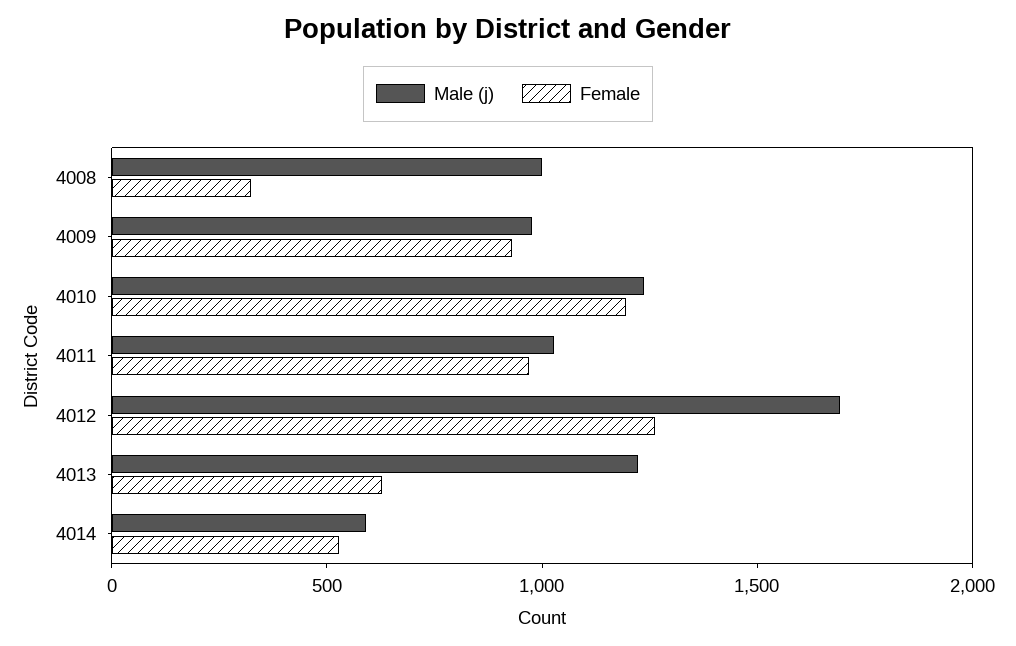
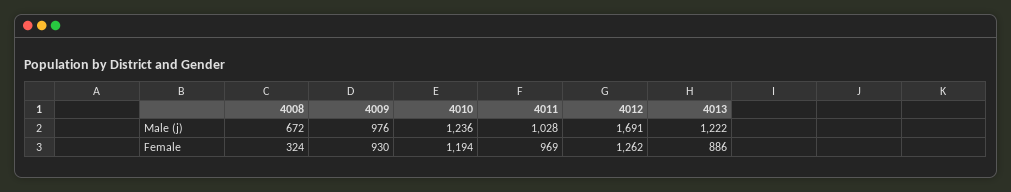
Male (j), 4008: 1000 -> 672
Female, 4013: 600 -> 886
Male (j), 4014: 600 -> none
Female, 4014: 500 -> none

